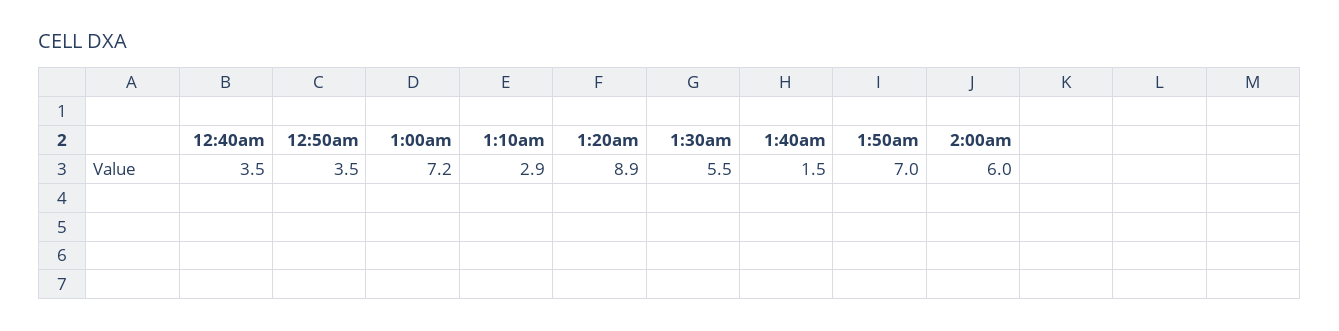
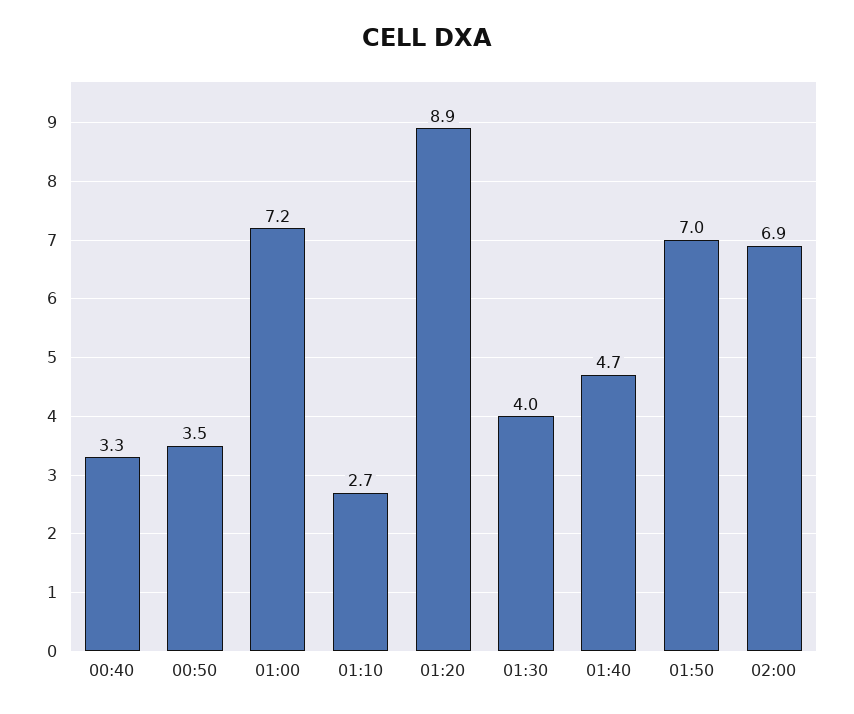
12:40am: 3.5 -> 3.3
1:10am: 2.9 -> 2.7
1:30am: 5.5 -> 4
1:40am: 1.5 -> 4.7
2:00am: 6 -> 6.9

